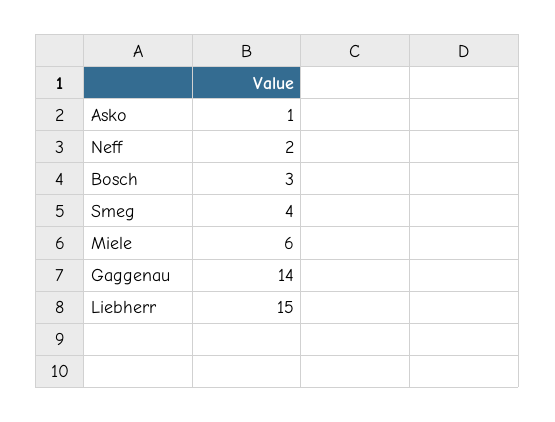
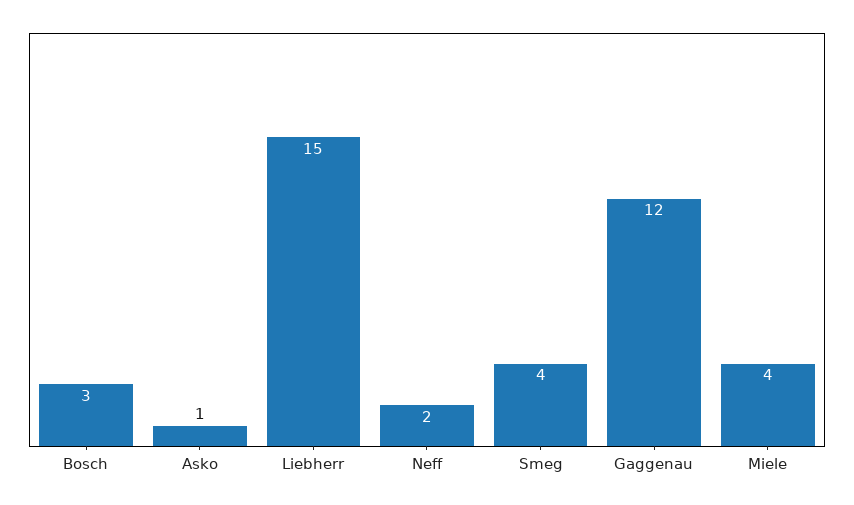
Miele: 6 -> 4
Gaggenau: 14 -> 12

